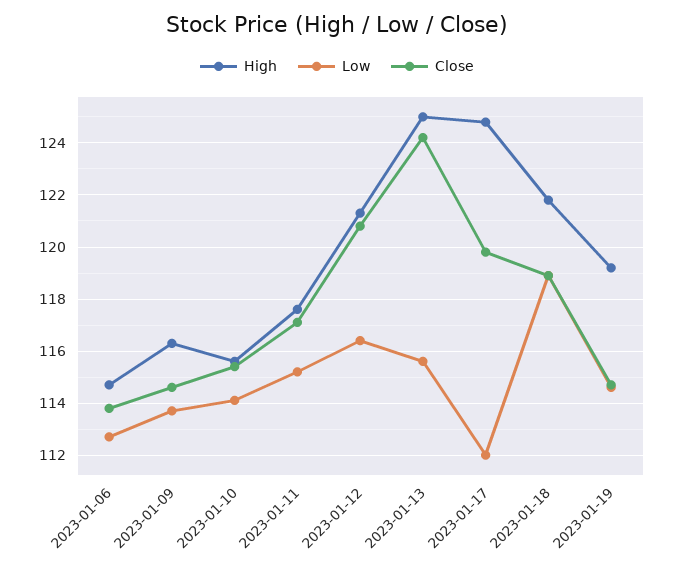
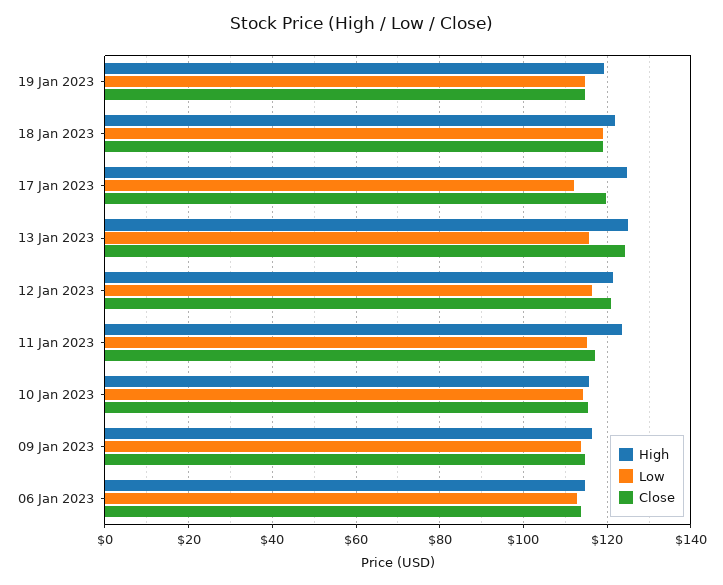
High, 2023-01-11: 117.5 -> 124

